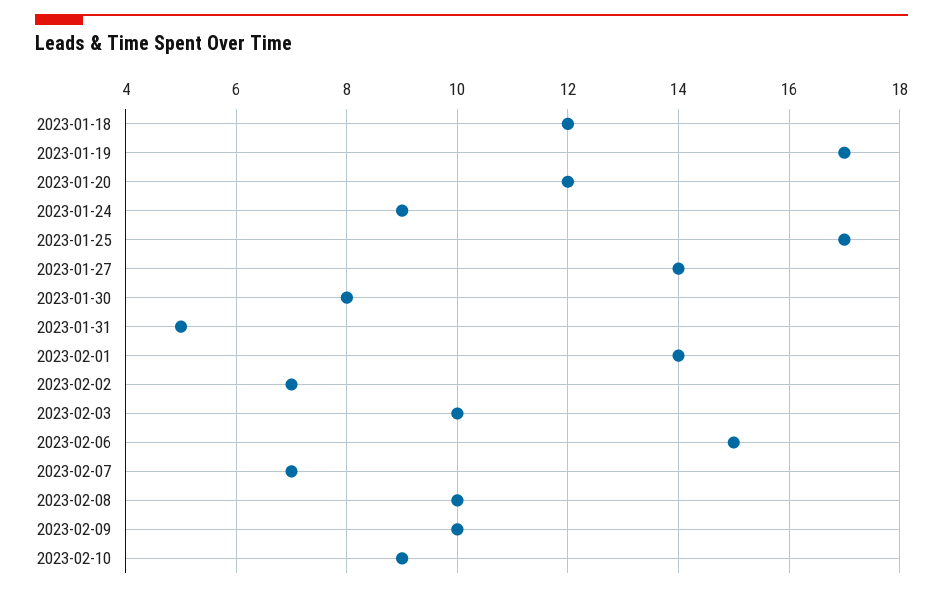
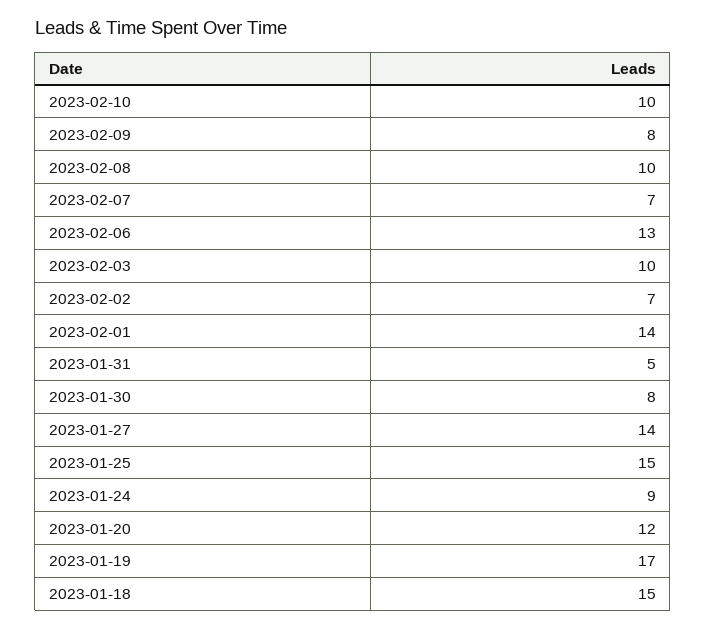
2023-01-18: 12 -> 15
2023-01-25: 17 -> 15
2023-02-06: 15 -> 13
2023-02-09: 10 -> 8
2023-02-10: 9 -> 10

